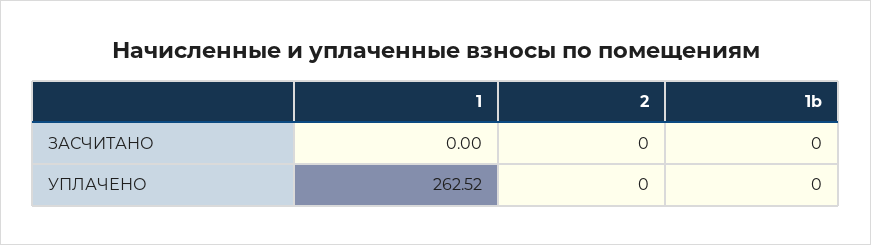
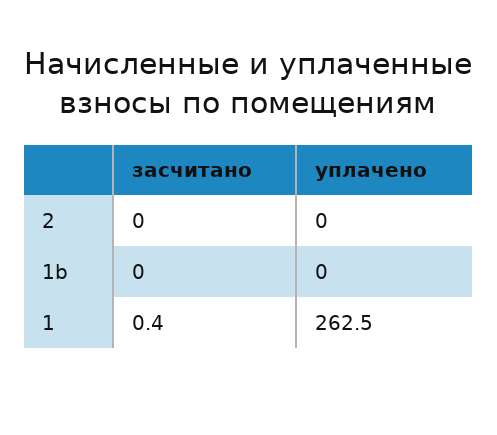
1, ЗАСЧИТАНО: 0 -> 0.4

